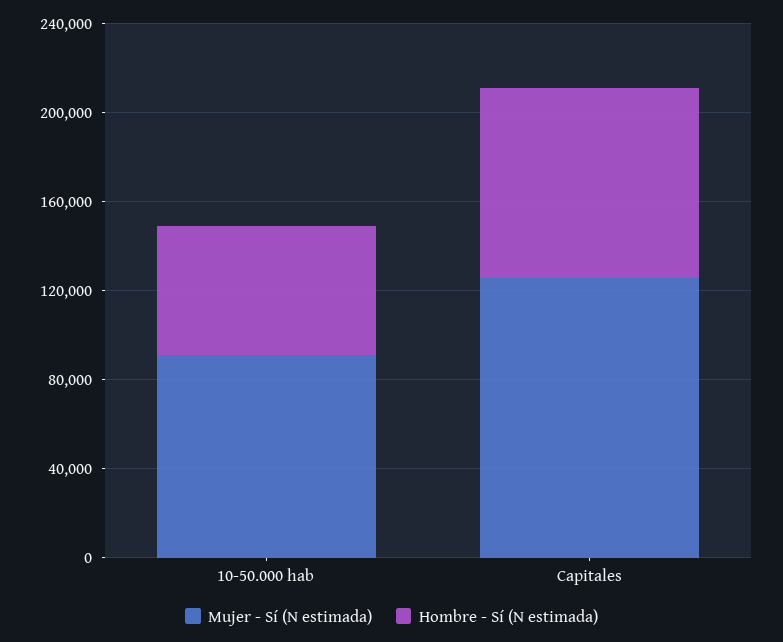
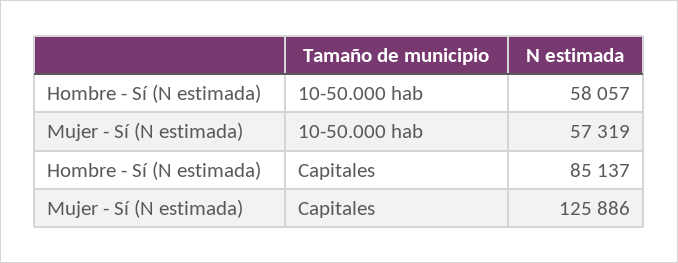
Mujer - Sí (N estimada), 10-50.000 hab: 90000 -> 57319

